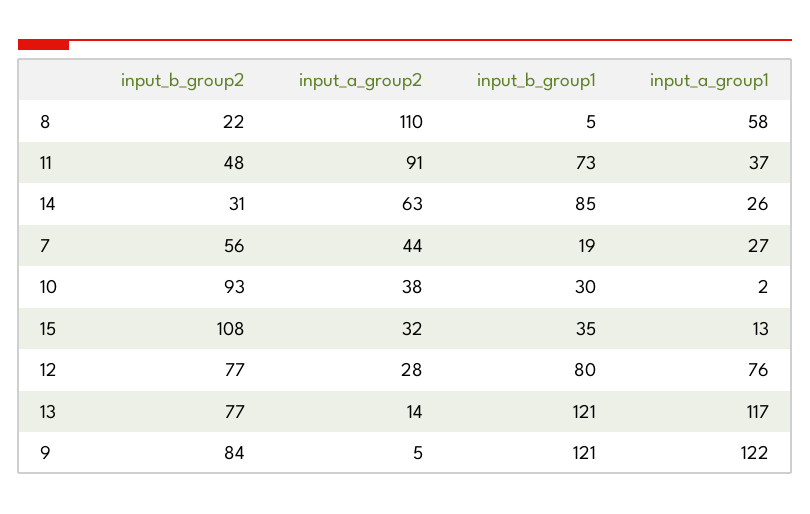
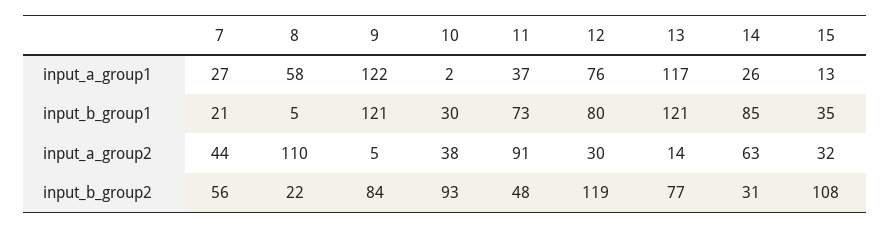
input_b_group1, 7: 19 -> 21
input_b_group2, 12: 77 -> 119
input_a_group2, 12: 28 -> 30

